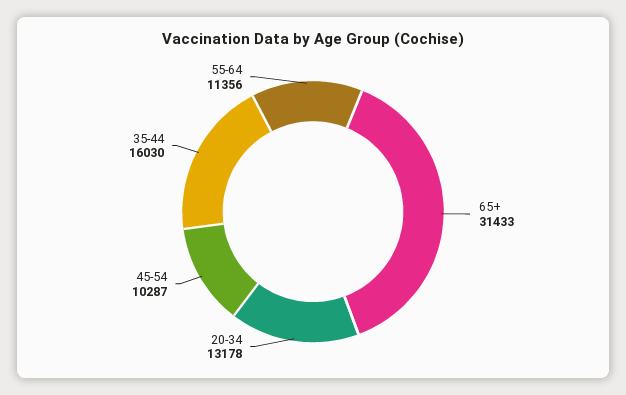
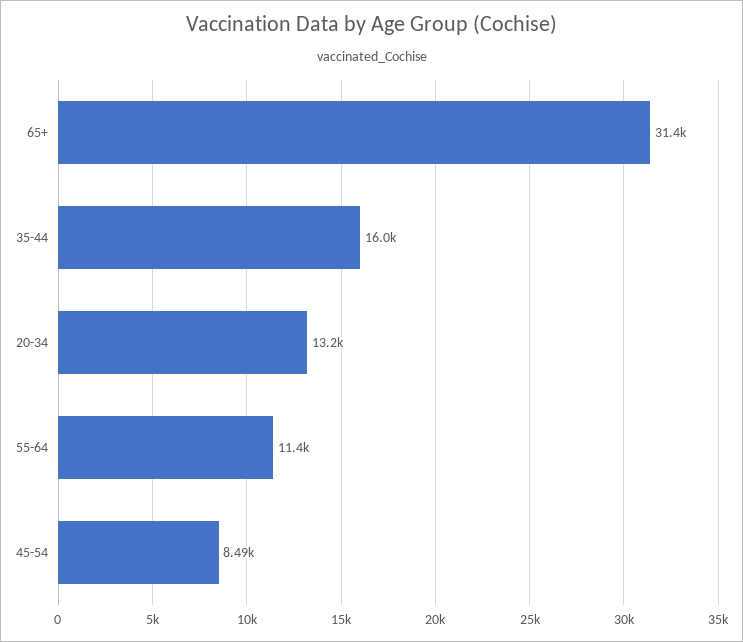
45-54: 10287 -> 8490

